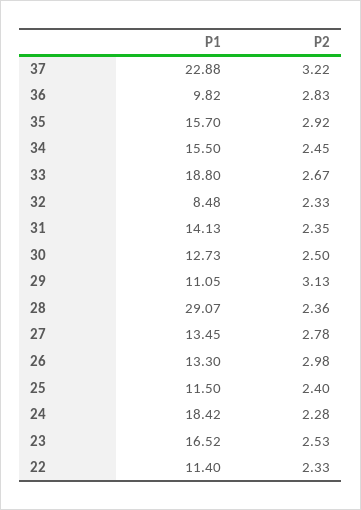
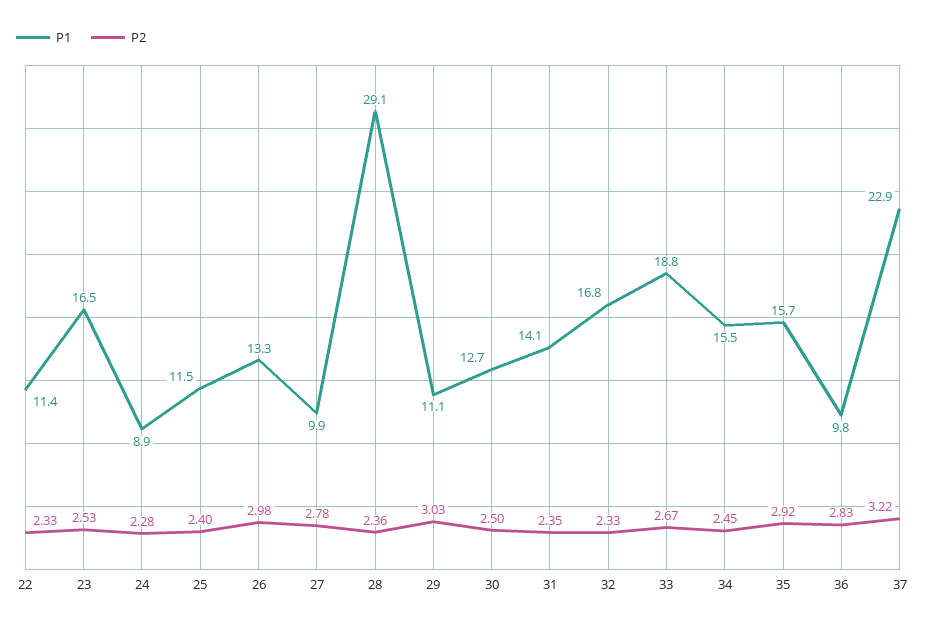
P1, 32: 8.48 -> 16.8
P2, 29: 3.13 -> 3.03
P1, 27: 13.45 -> 9.9
P1, 24: 18.42 -> 8.9

